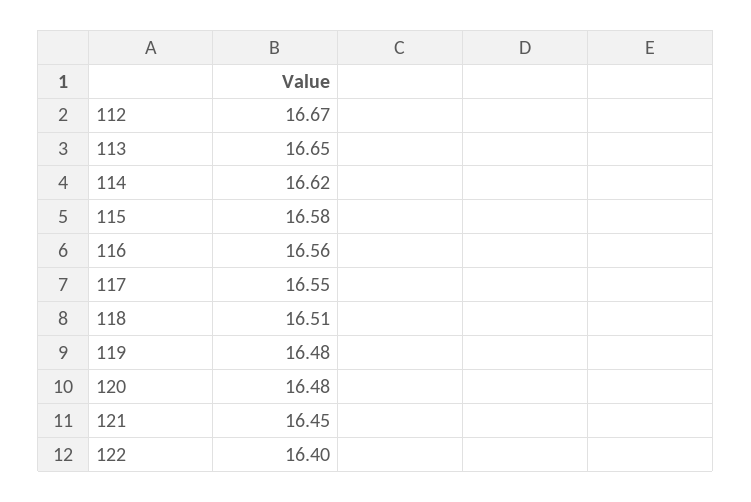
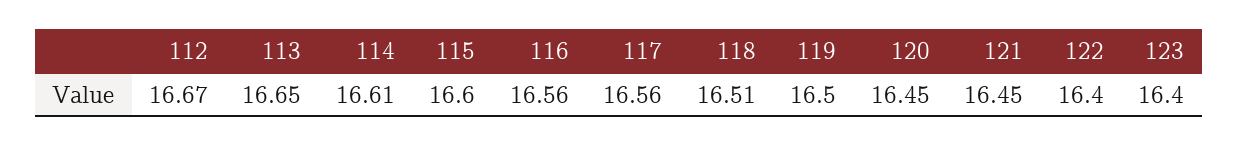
114: 16.62 -> 16.61
115: 16.58 -> 16.6
117: 16.55 -> 16.56
119: 16.48 -> 16.5
120: 16.48 -> 16.45
123: none -> 16.4

